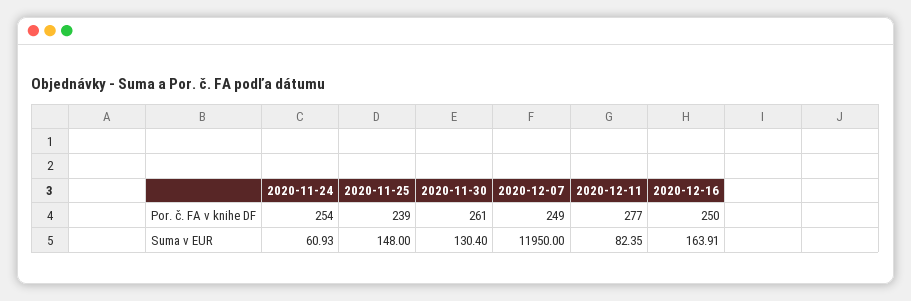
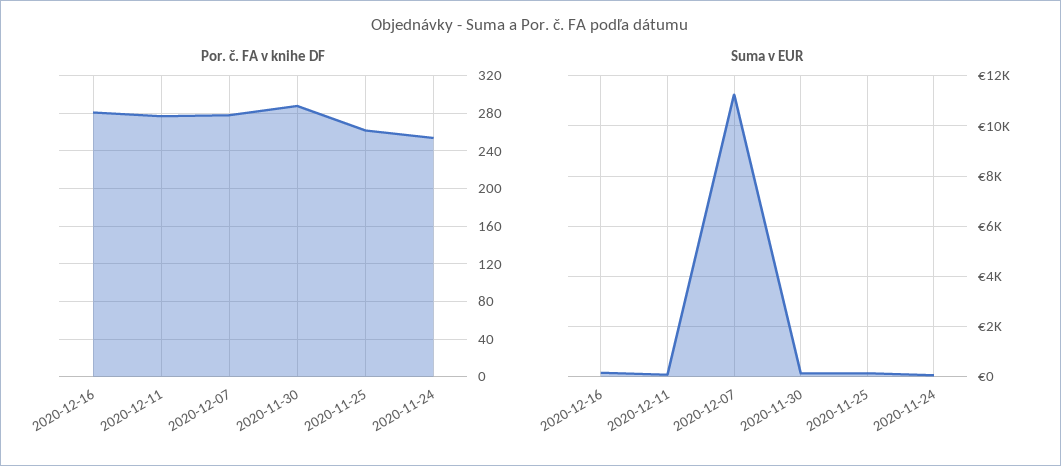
Por. č. FA v knihe DF, 2020-11-25: 239 -> 260
Por. č. FA v knihe DF, 2020-11-30: 261 -> 290
Por. č. FA v knihe DF, 2020-12-07: 249 -> 280
Por. č. FA v knihe DF, 2020-12-16: 250 -> 280
Suma v EUR, 2020-12-07: 11950 -> 11250

